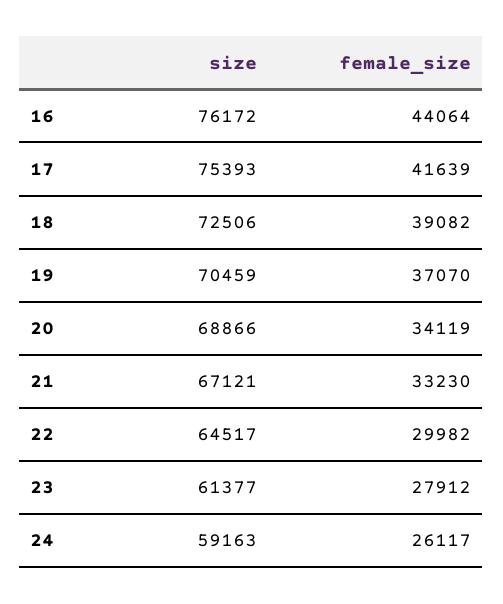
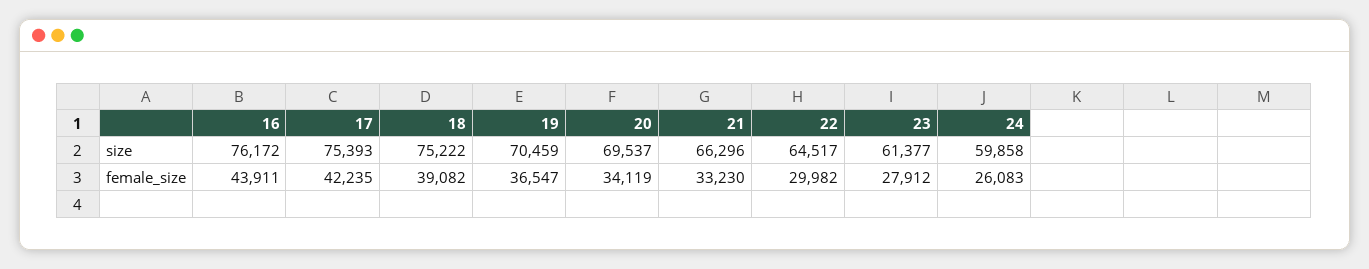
female_size, 16: 44064 -> 43911
female_size, 17: 41639 -> 42235
size, 18: 72506 -> 75222
female_size, 19: 37070 -> 36547
size, 20: 68866 -> 69537
size, 21: 67121 -> 66296
size, 24: 59163 -> 59858
female_size, 24: 26117 -> 26083

